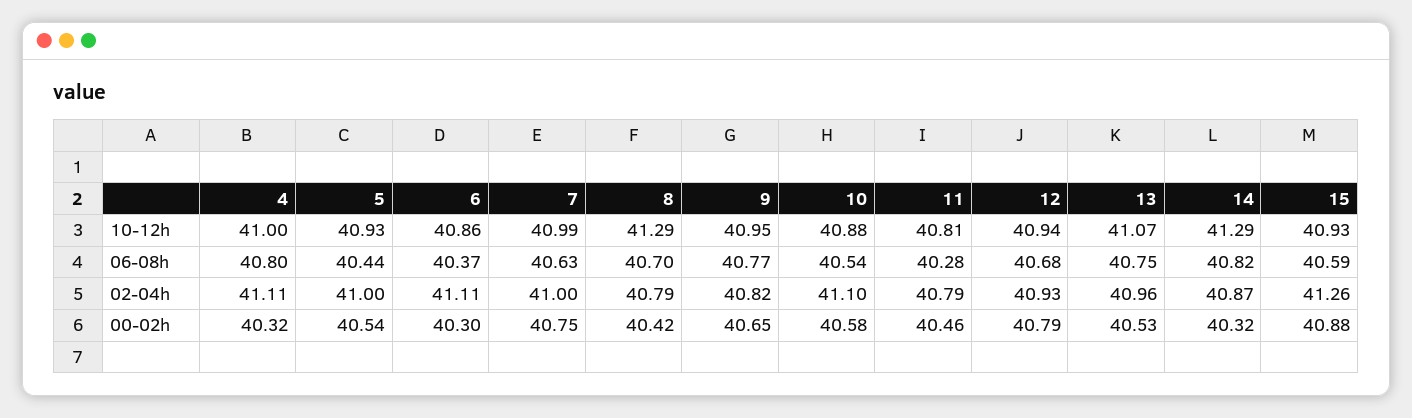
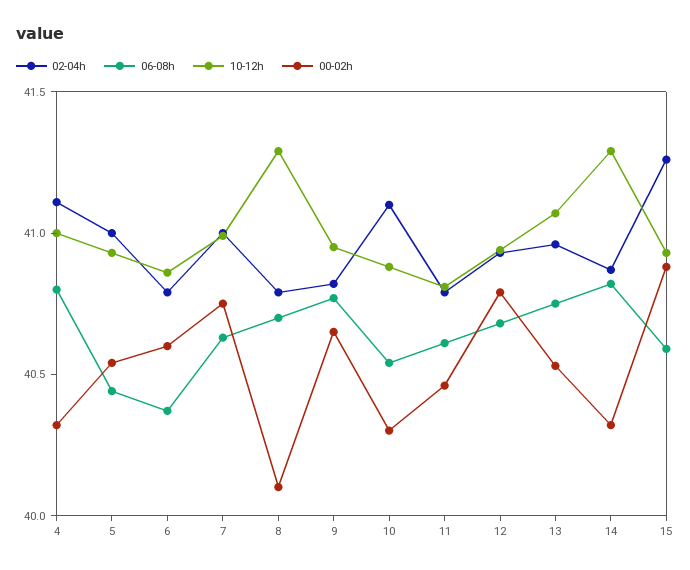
06-08h, 11: 40.28 -> 40.6
02-04h, 6: 41.11 -> 40.8
00-02h, 6: 40.3 -> 40.6
00-02h, 8: 40.42 -> 40.1
00-02h, 10: 40.58 -> 40.3

